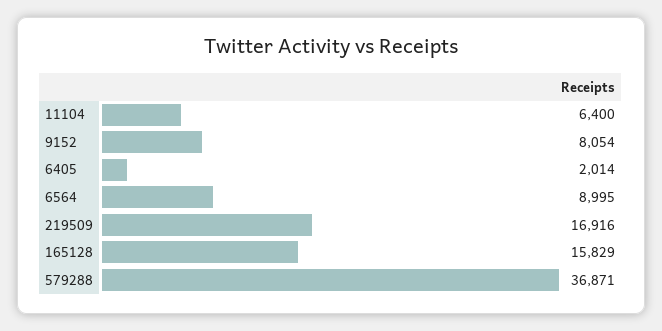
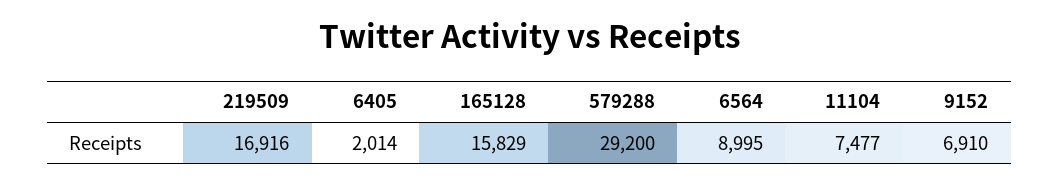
11104: 6400 -> 7477
9152: 8054 -> 6910
579288: 36871 -> 29200

